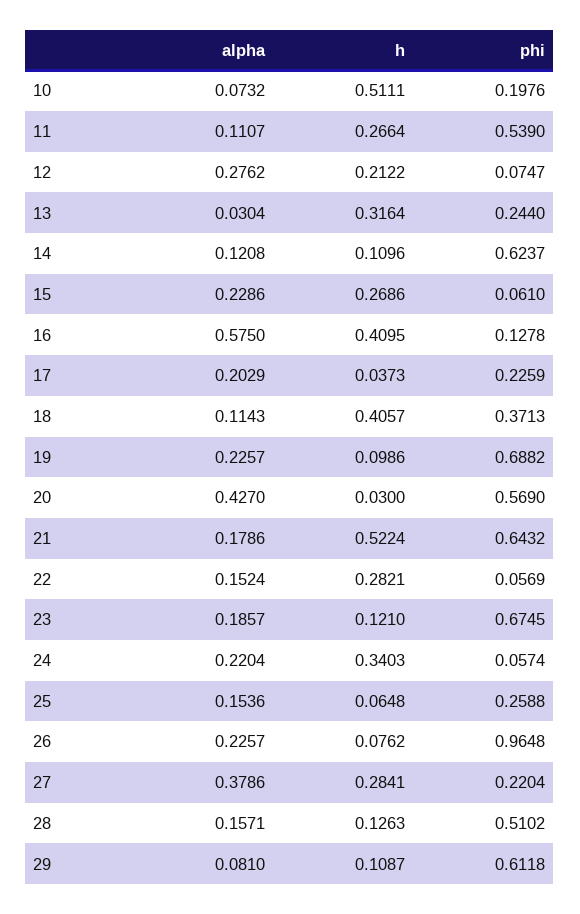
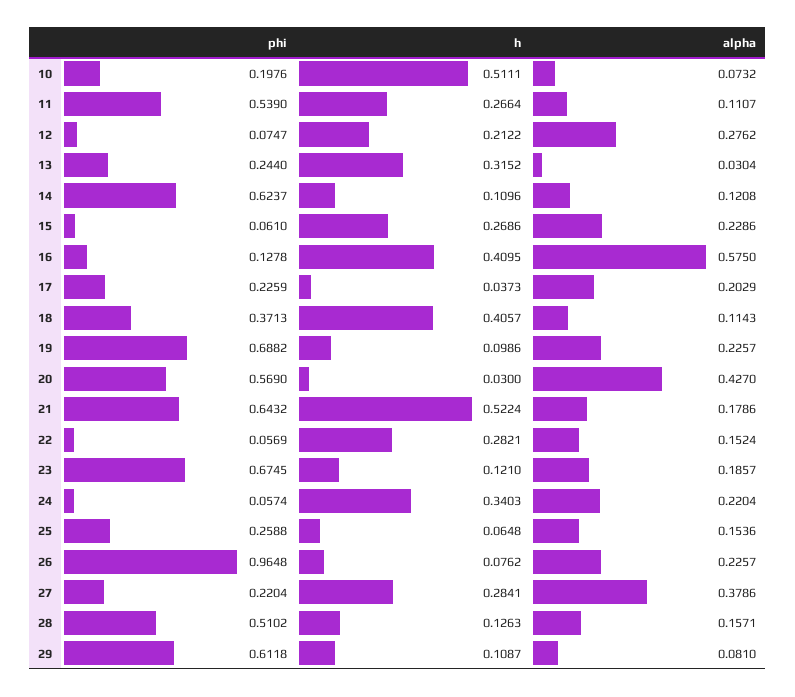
h, 13: 0.3164 -> 0.3152

